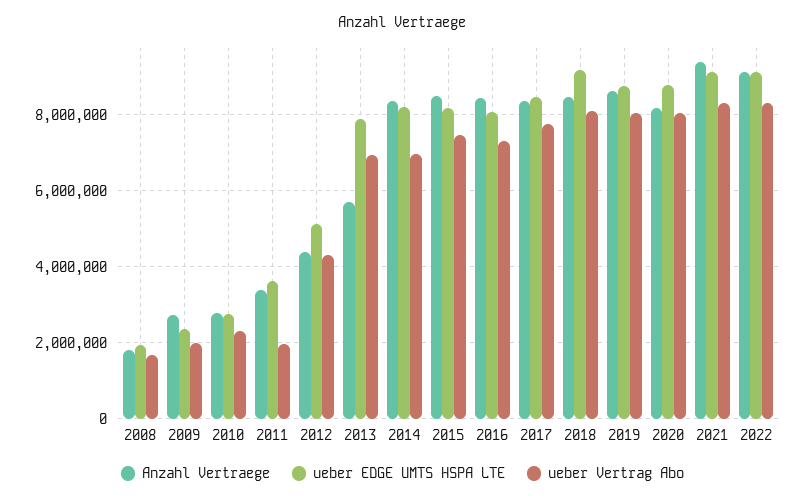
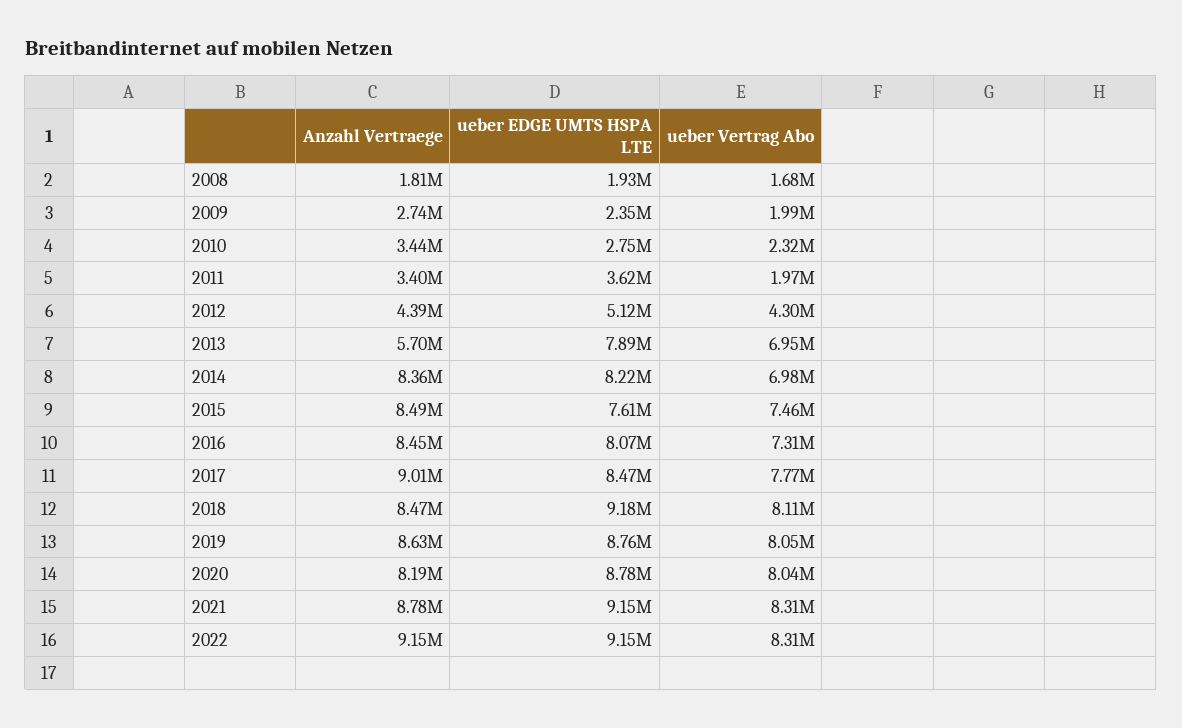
Anzahl Vertraege, 2010: 2800000 -> 3440000
ueber EDGE UMTS HSPA LTE, 2015: 8200000 -> 7610000
Anzahl Vertraege, 2017: 8400000 -> 9010000
Anzahl Vertraege, 2021: 9400000 -> 8780000

